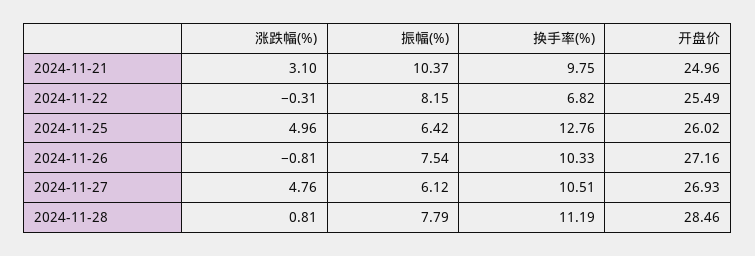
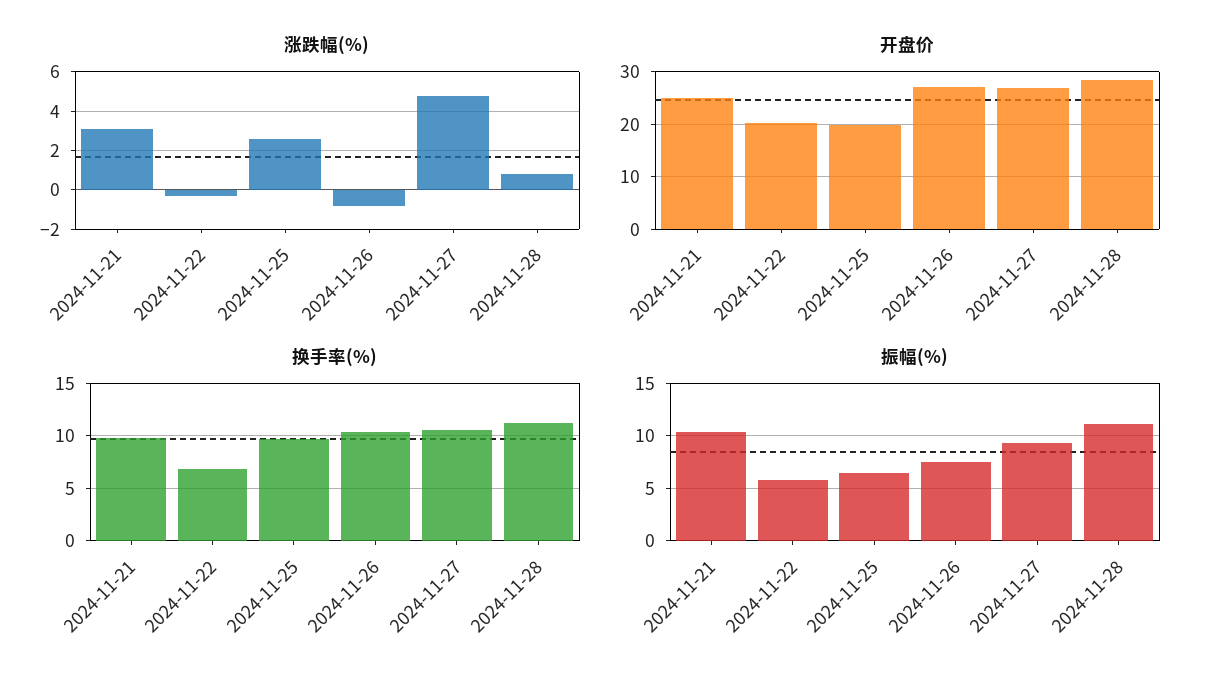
振幅(%), 2024-11-22: 8.15 -> 6
开盘价, 2024-11-22: 25.49 -> 20
涨跌幅(%), 2024-11-25: 4.96 -> 2.5
换手率(%), 2024-11-25: 12.76 -> 10
开盘价, 2024-11-25: 26.02 -> 20
振幅(%), 2024-11-27: 6.12 -> 9
振幅(%), 2024-11-28: 7.79 -> 11

